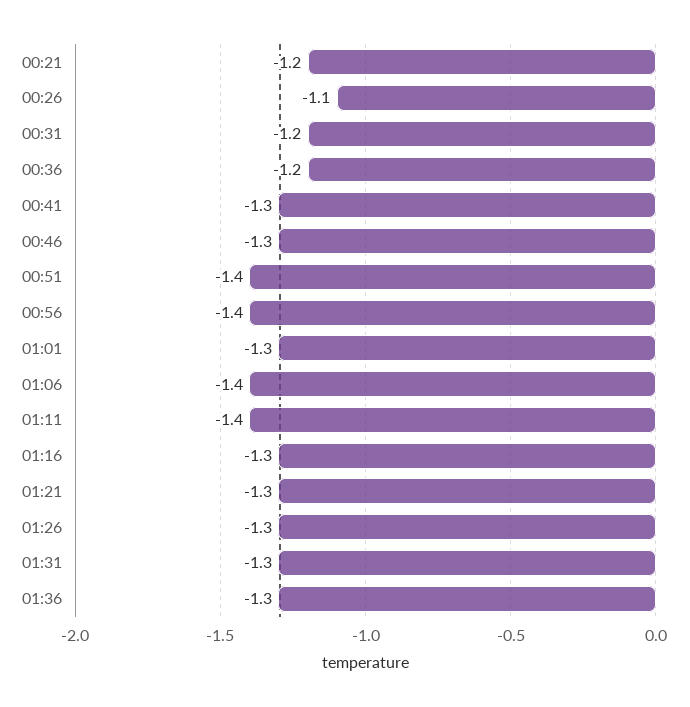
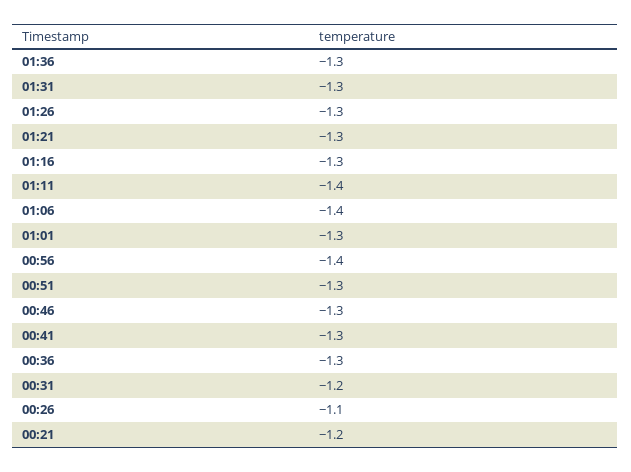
00:36: -1.2 -> -1.3
00:51: -1.4 -> -1.3

